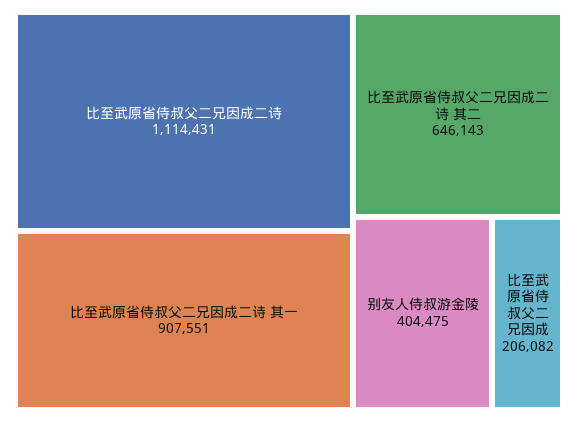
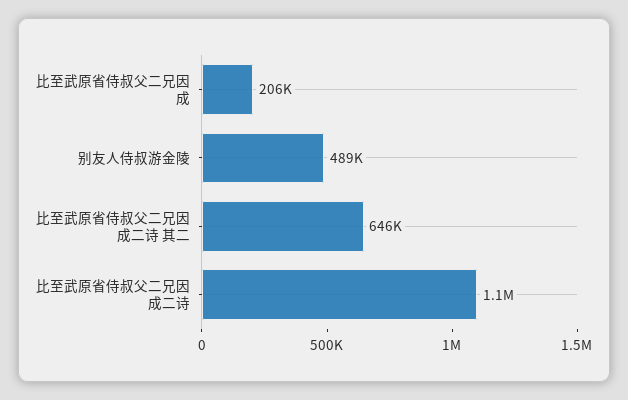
比至武原省侍叔父二兄因成二诗 其一: 907551 -> none
别友人侍叔游金陵: 404475 -> 489000

